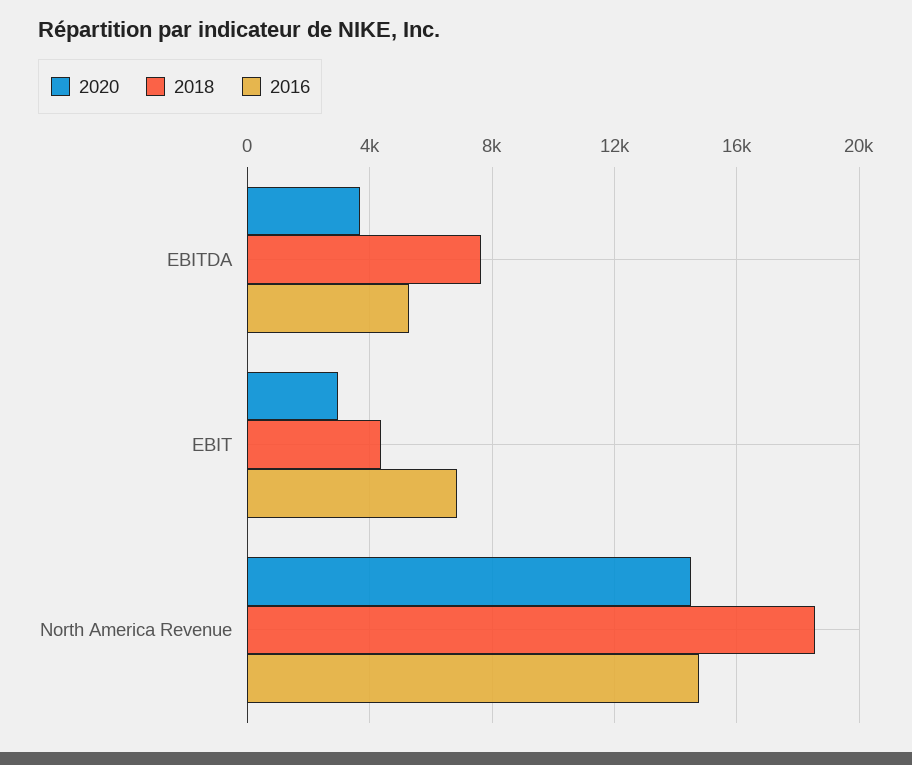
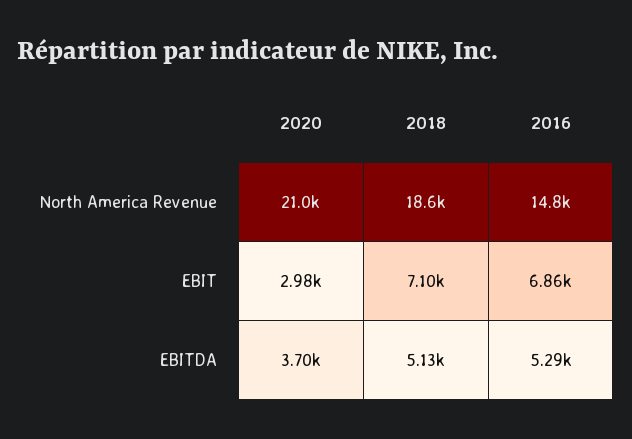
2018, EBITDA: 7500 -> 5130
2018, EBIT: 4500 -> 7100
2020, North America Revenue: 14500 -> 21000

